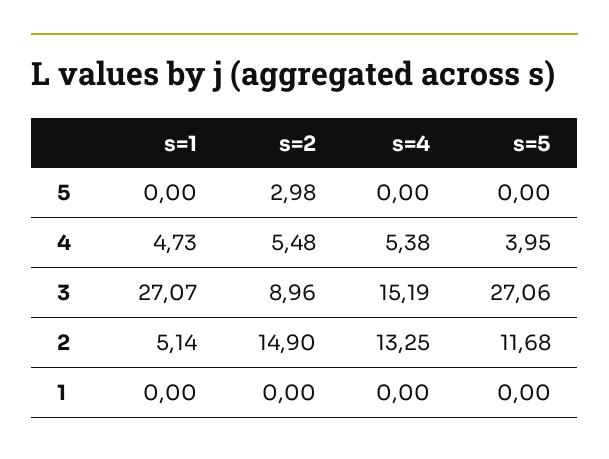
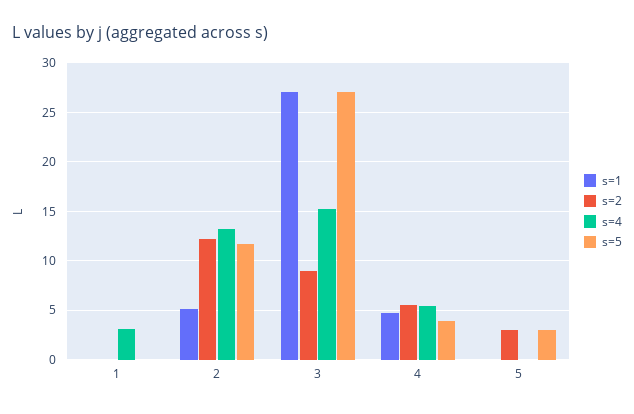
s=5, 5: 0 -> 3
s=2, 2: 14.9 -> 12
s=4, 1: 0 -> 3

